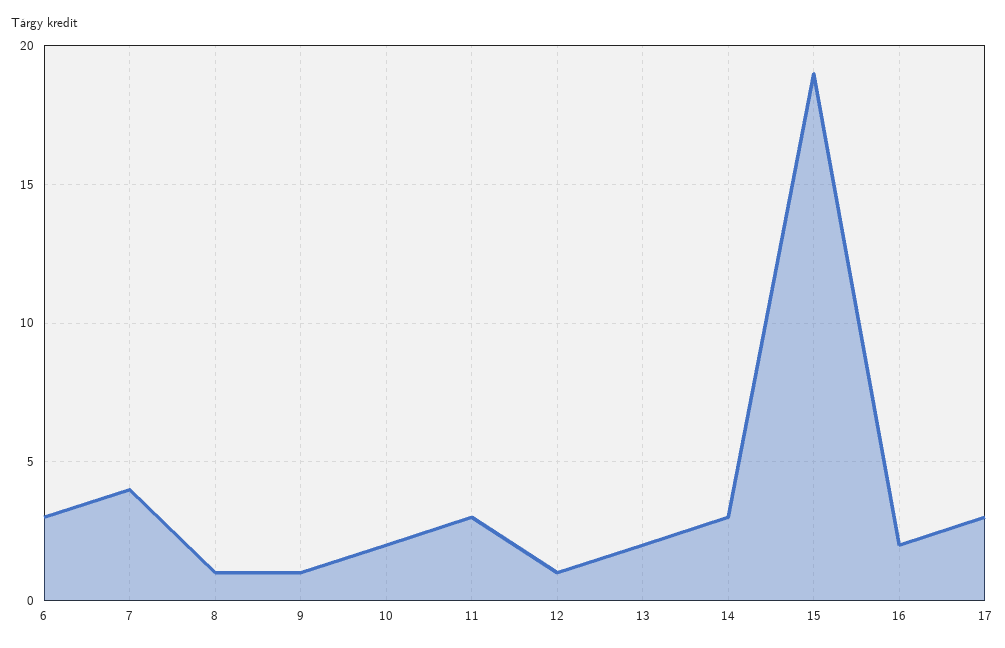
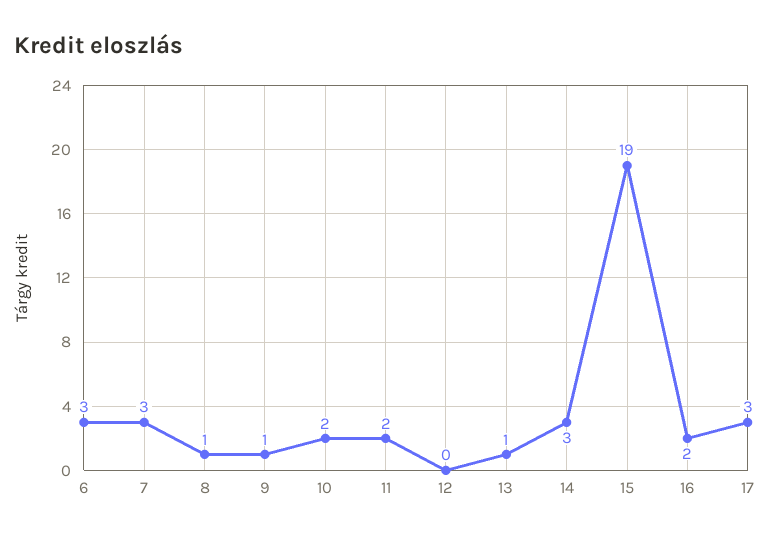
7: 4 -> 3
11: 3 -> 2
12: 1 -> 0
13: 2 -> 1

